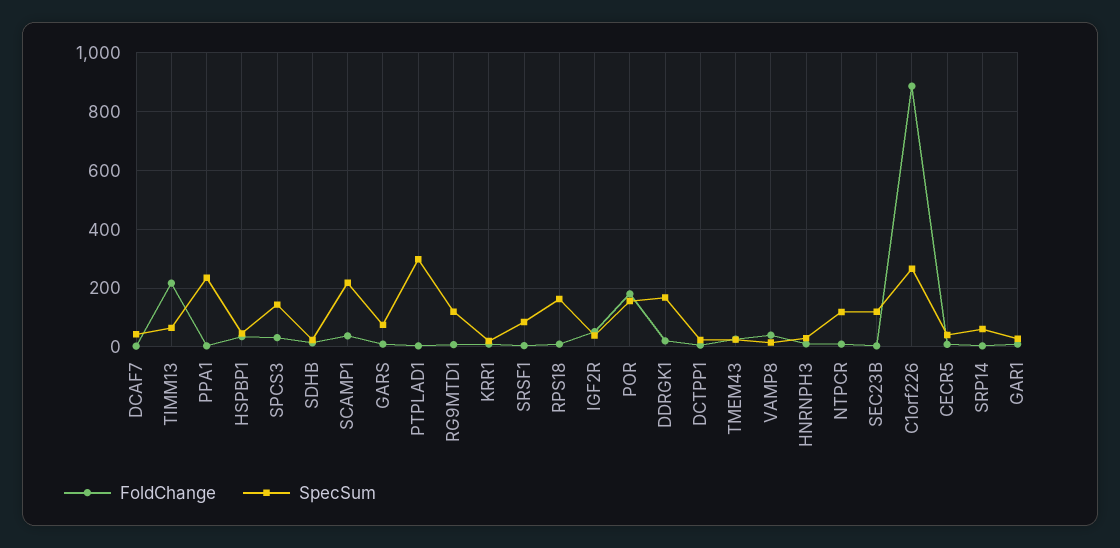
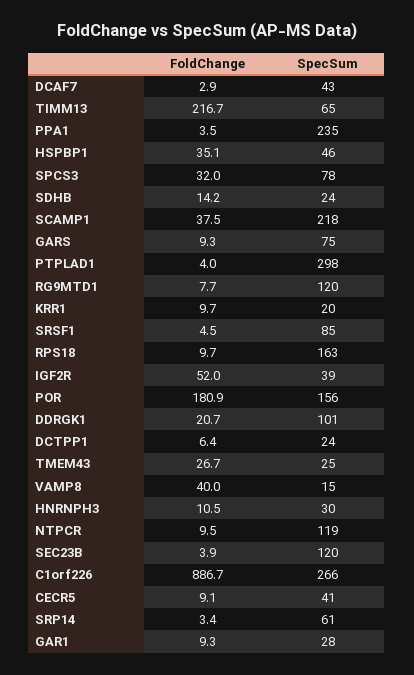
SpecSum, SPCS3: 150 -> 78
SpecSum, DDRGK1: 175 -> 101

